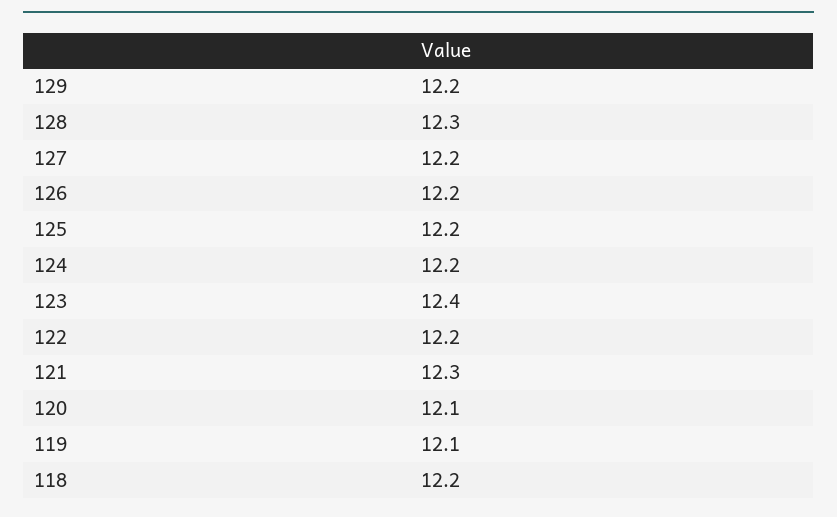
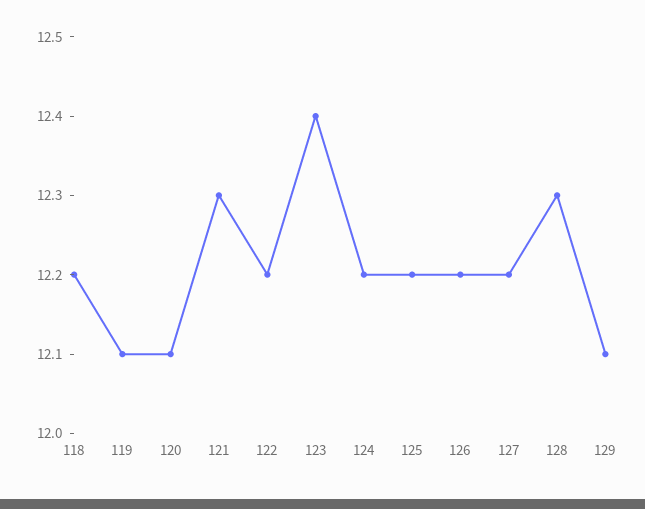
129: 12.2 -> 12.1

